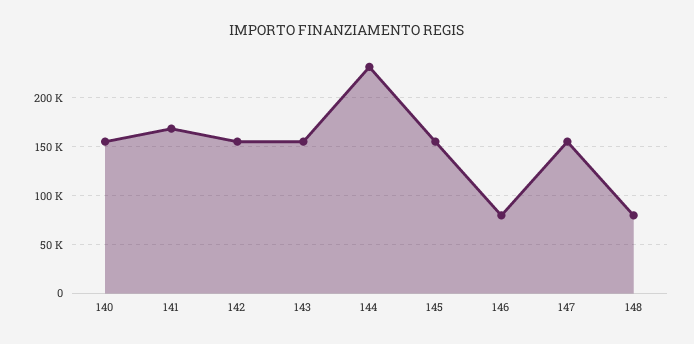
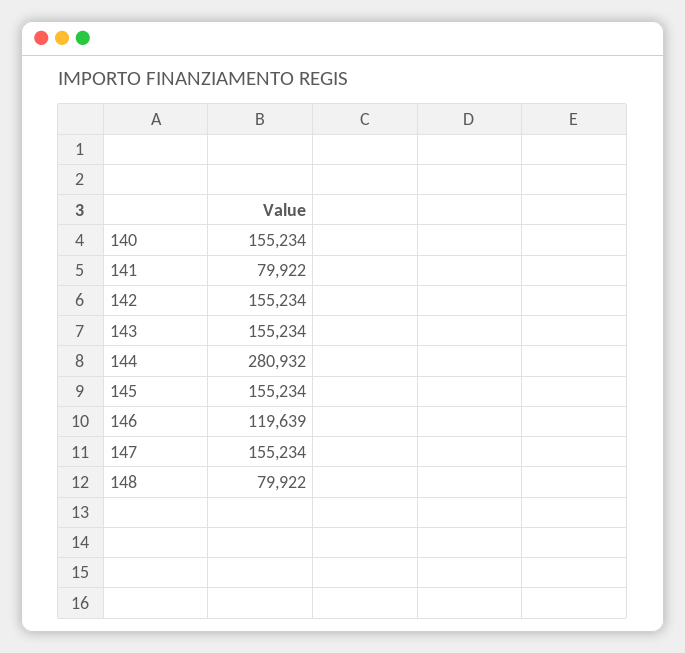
141: 170000 -> 79922
144: 230000 -> 280932
146: 80000 -> 119639

